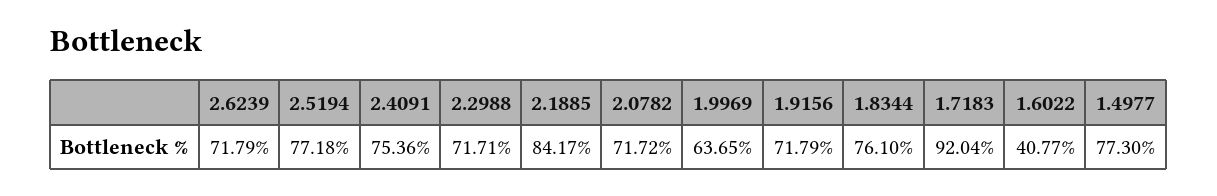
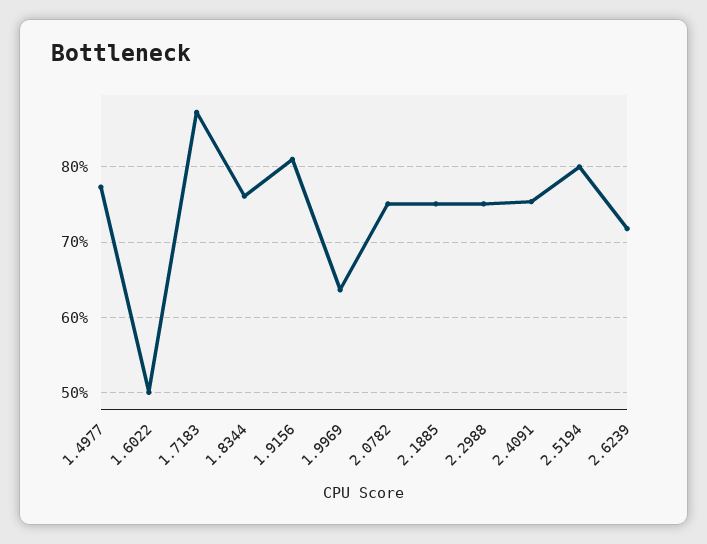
2.5194: 77.18 -> 80
2.2988: 71.71 -> 75
2.1885: 84.17 -> 75
2.0782: 71.72 -> 75
1.9156: 71.79 -> 81
1.7183: 92.04 -> 87
1.6022: 40.77 -> 50

